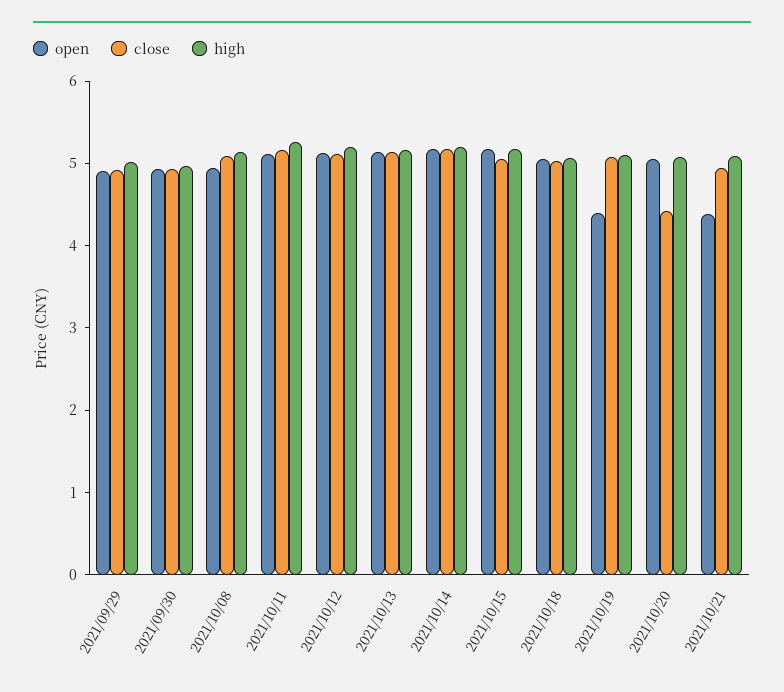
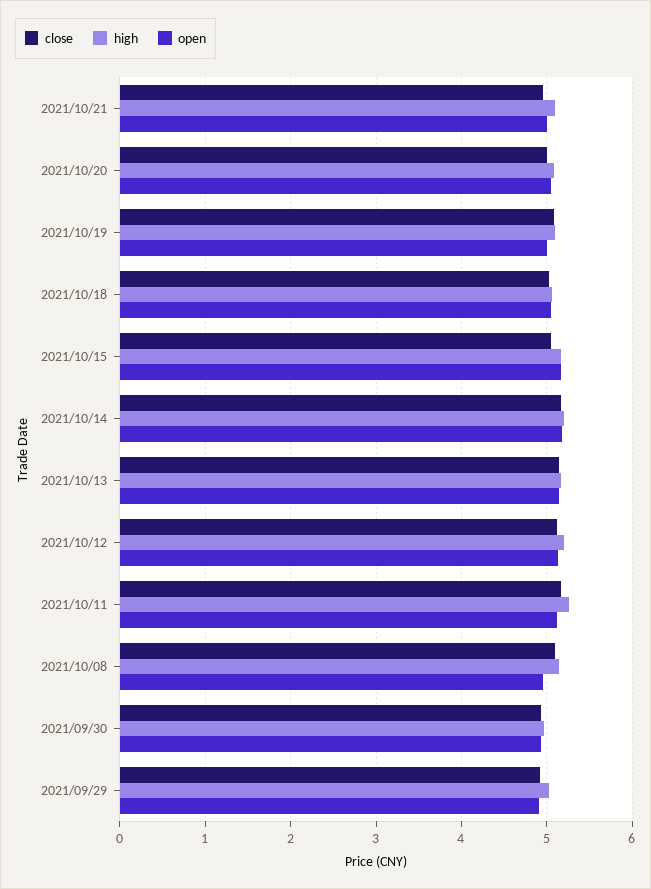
open, 2021/10/19: 4.4 -> 5
close, 2021/10/20: 4.4 -> 5
open, 2021/10/21: 4.4 -> 5

